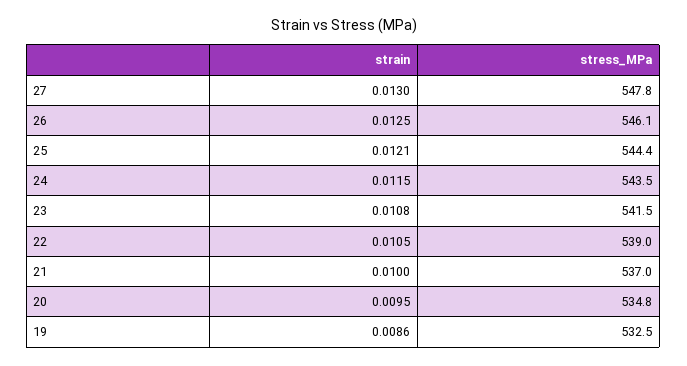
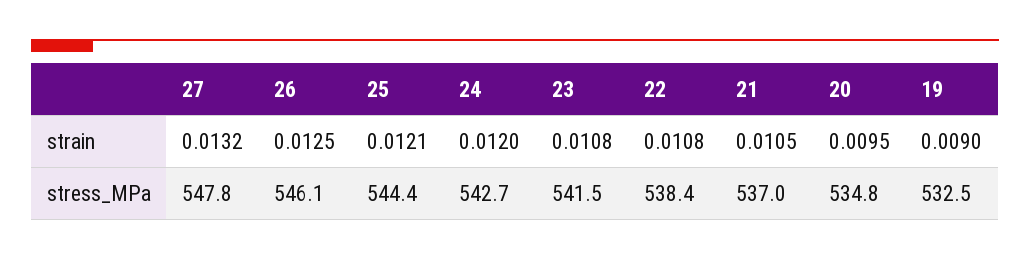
strain, 27: 0.013 -> 0.0132
strain, 24: 0.0115 -> 0.012
stress_MPa, 24: 543.5 -> 542.7
strain, 22: 0.0105 -> 0.0108
stress_MPa, 22: 539 -> 538.4
strain, 21: 0.01 -> 0.0105
strain, 19: 0.0086 -> 0.009

